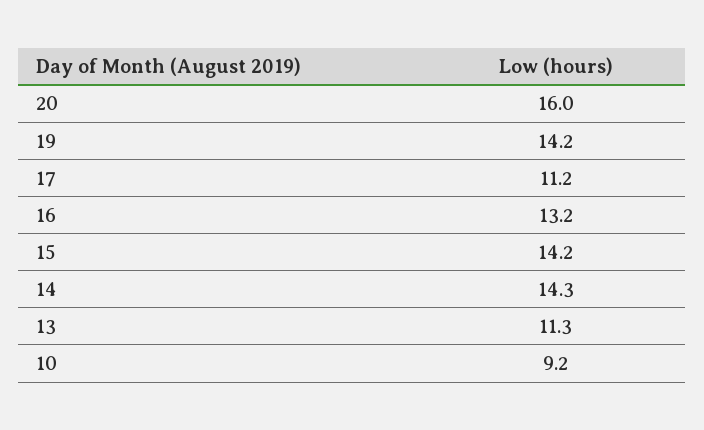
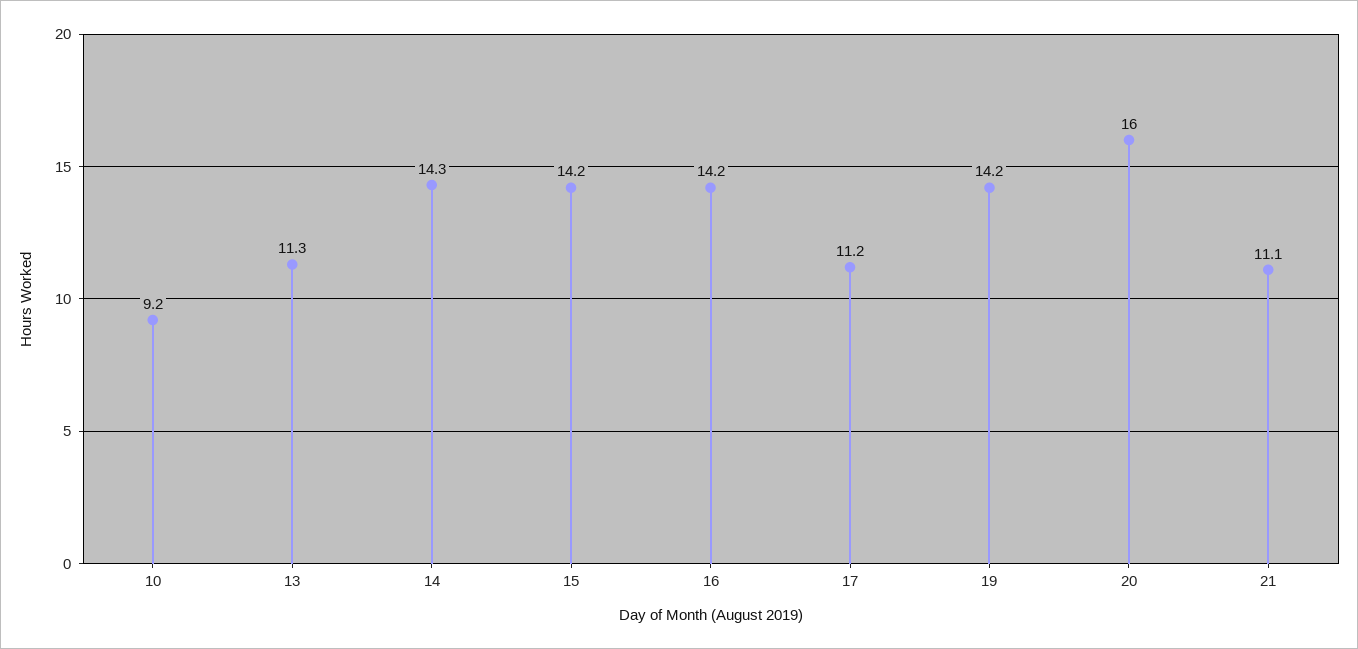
16: 13.2 -> 14.2
21: none -> 11.1

